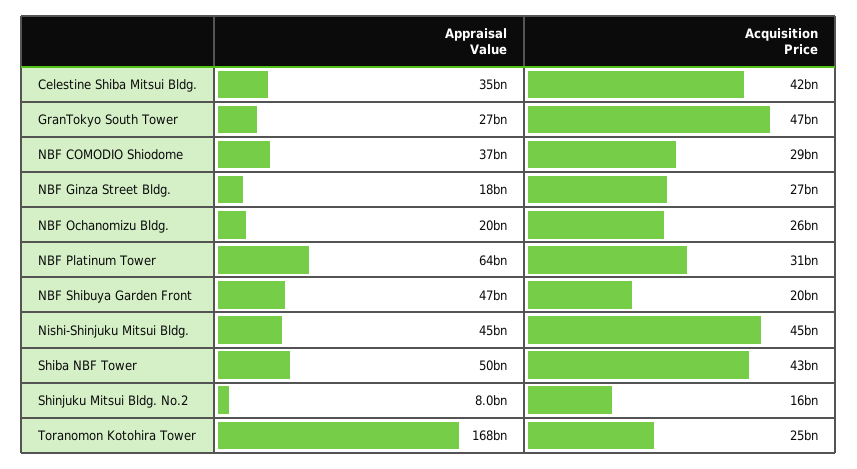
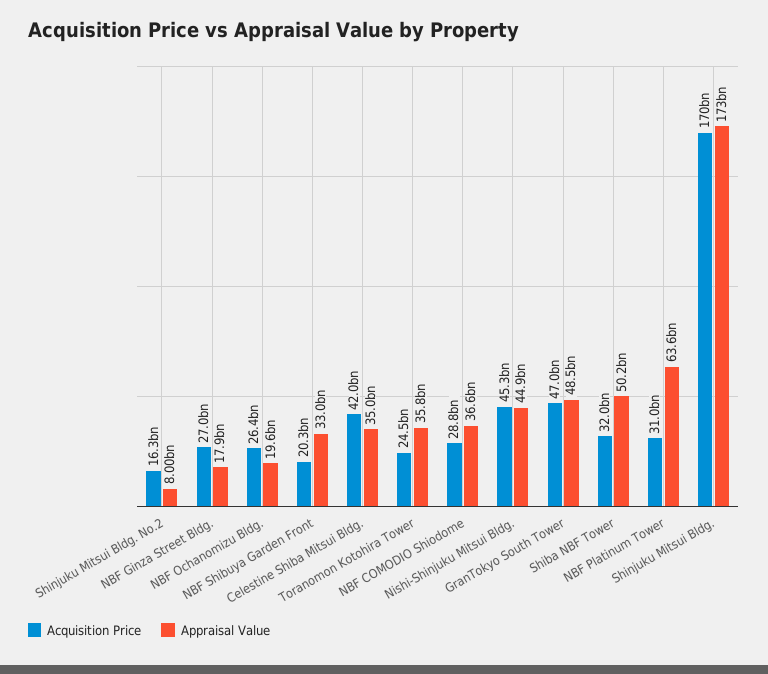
Appraisal Value, GranTokyo South Tower: 27000000000 -> 48500000000
Appraisal Value, NBF Shibuya Garden Front: 47000000000 -> 33000000000
Acquisition Price, Shiba NBF Tower: 43000000000 -> 32000000000
Appraisal Value, Toranomon Kotohira Tower: 168000000000 -> 35800000000
Acquisition Price, Shinjuku Mitsui Bldg.: none -> 170000000000
Appraisal Value, Shinjuku Mitsui Bldg.: none -> 173000000000

